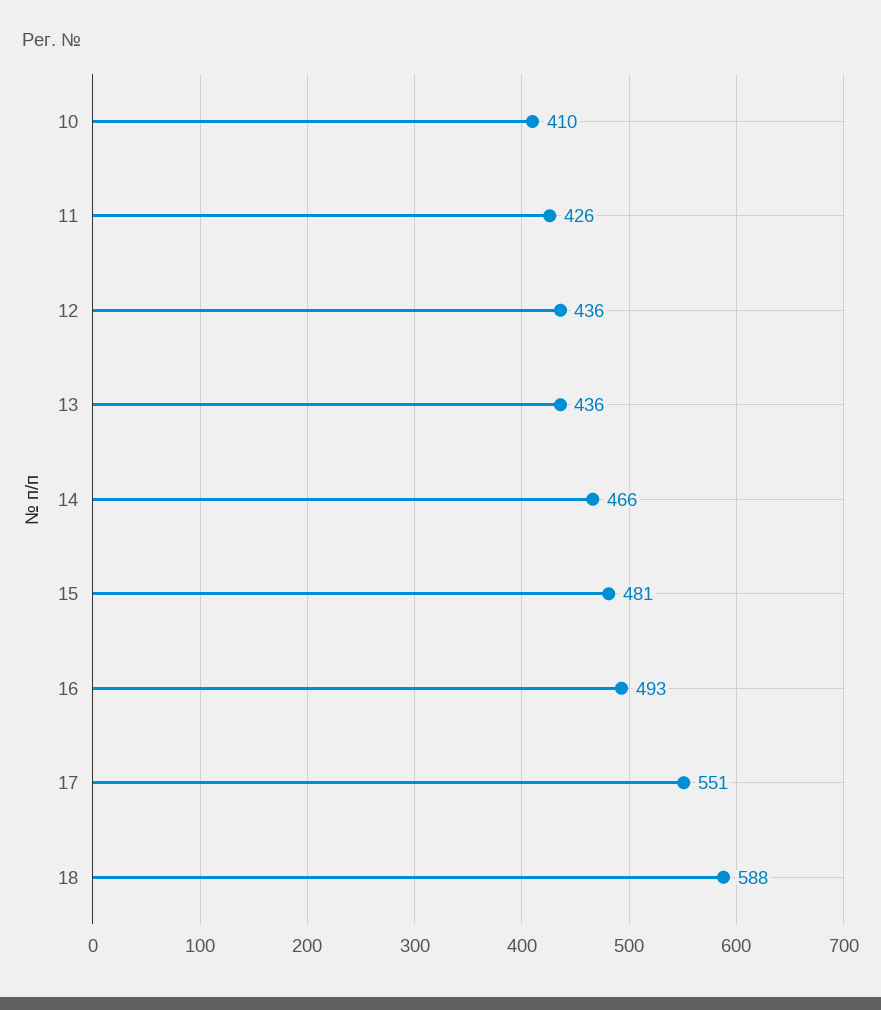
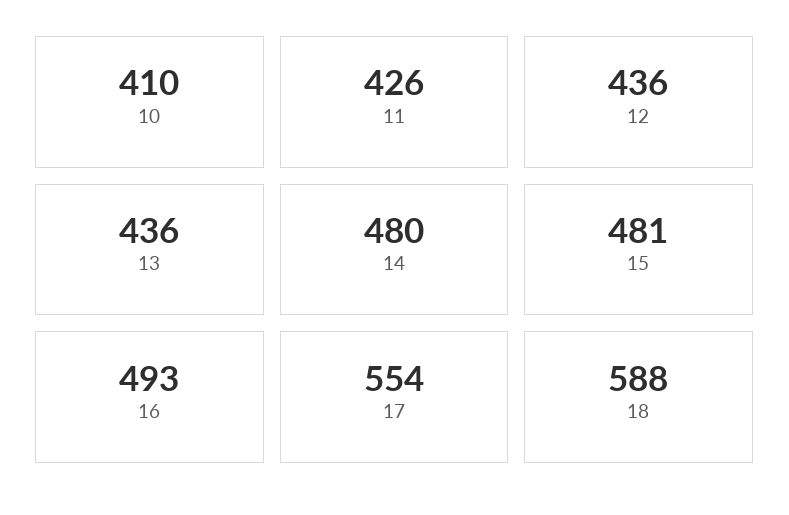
14: 466 -> 480
17: 551 -> 554

